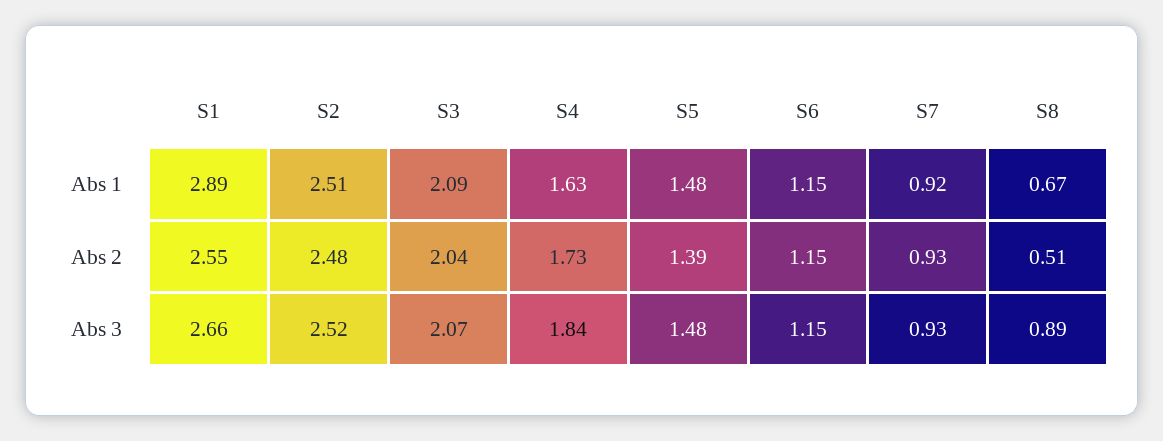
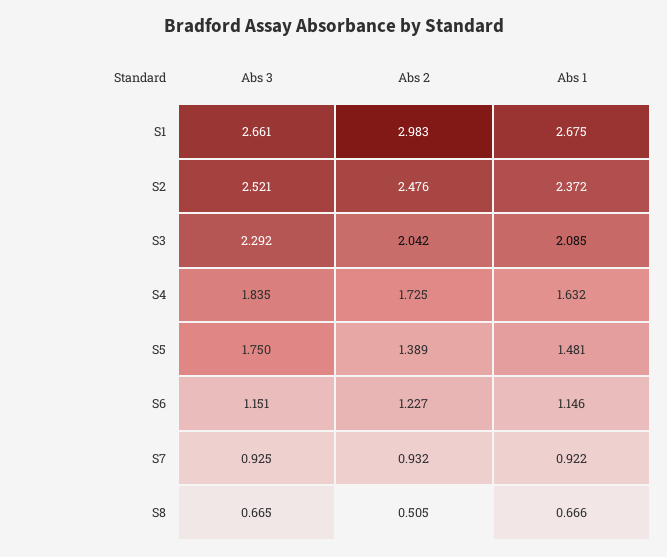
S1, Abs 1: 2.89 -> 2.675
S2, Abs 1: 2.51 -> 2.372
S1, Abs 2: 2.55 -> 2.983
S6, Abs 2: 1.15 -> 1.227
S3, Abs 3: 2.07 -> 2.292
S5, Abs 3: 1.48 -> 1.75
S8, Abs 3: 0.89 -> 0.665

